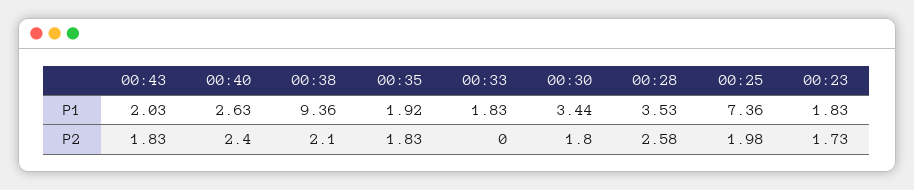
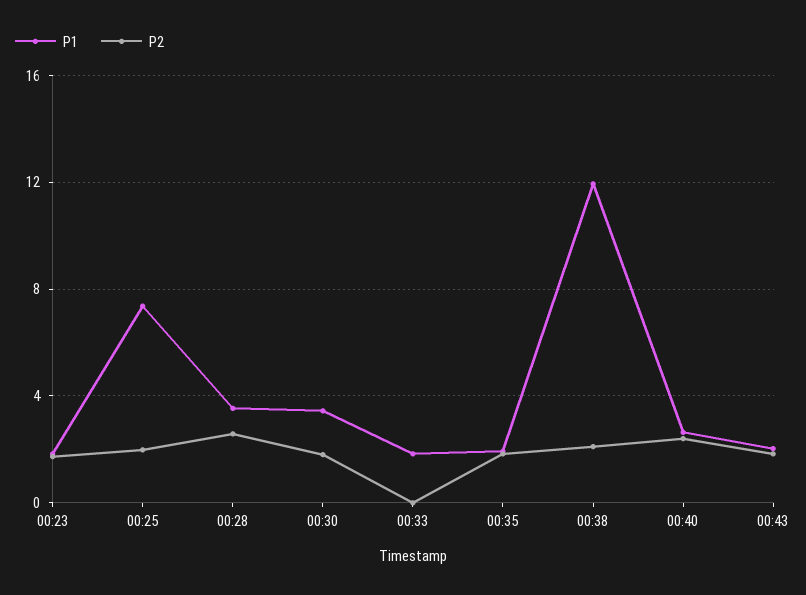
P1, 00:38: 9.36 -> 12

